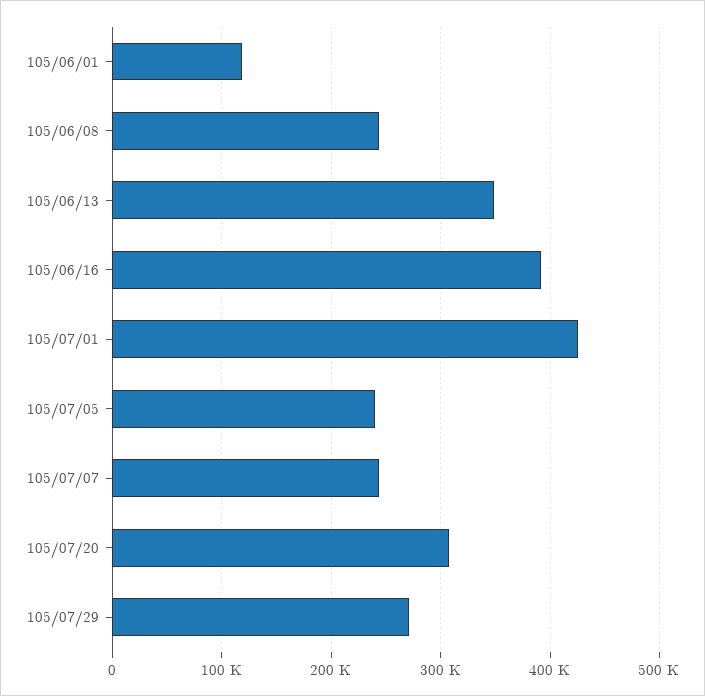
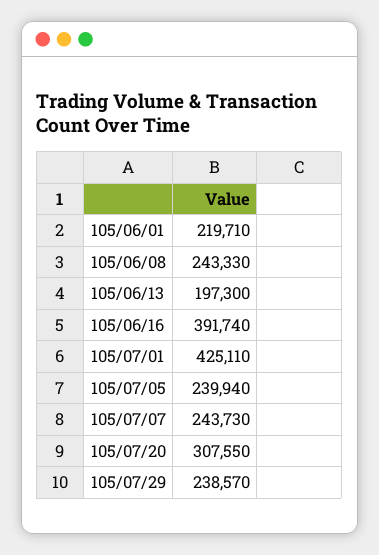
105/06/01: 120000 -> 219710
105/06/13: 350000 -> 197300
105/07/29: 270000 -> 238570

